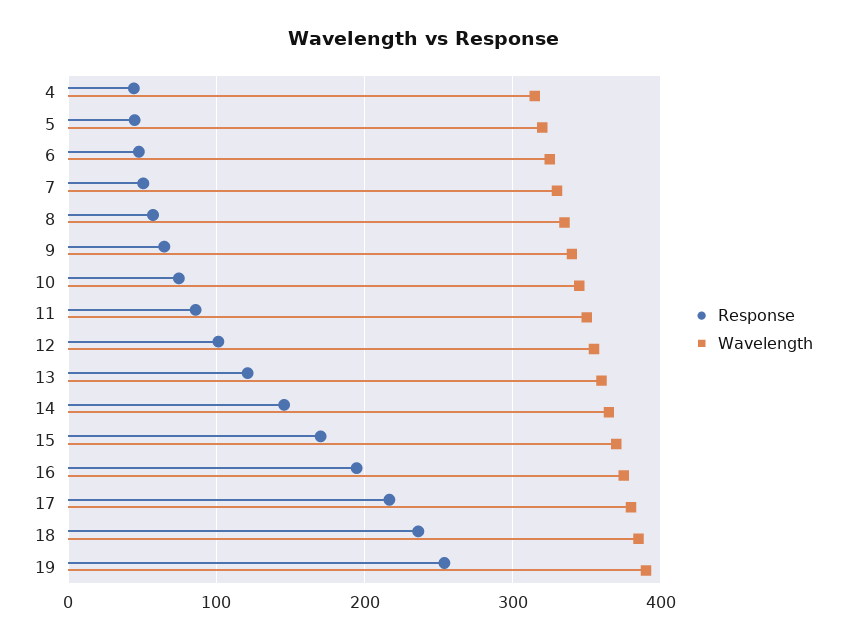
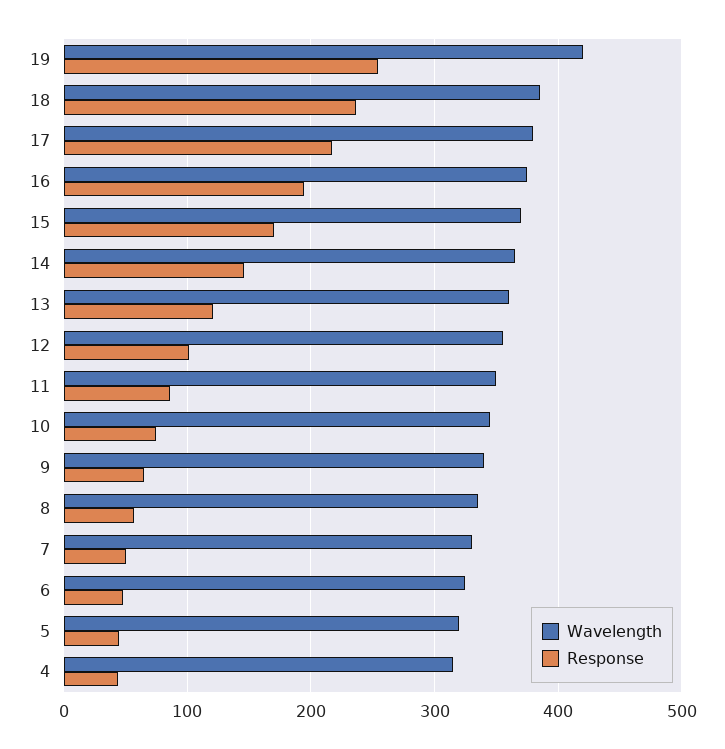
Wavelength, 19: 390 -> 420

